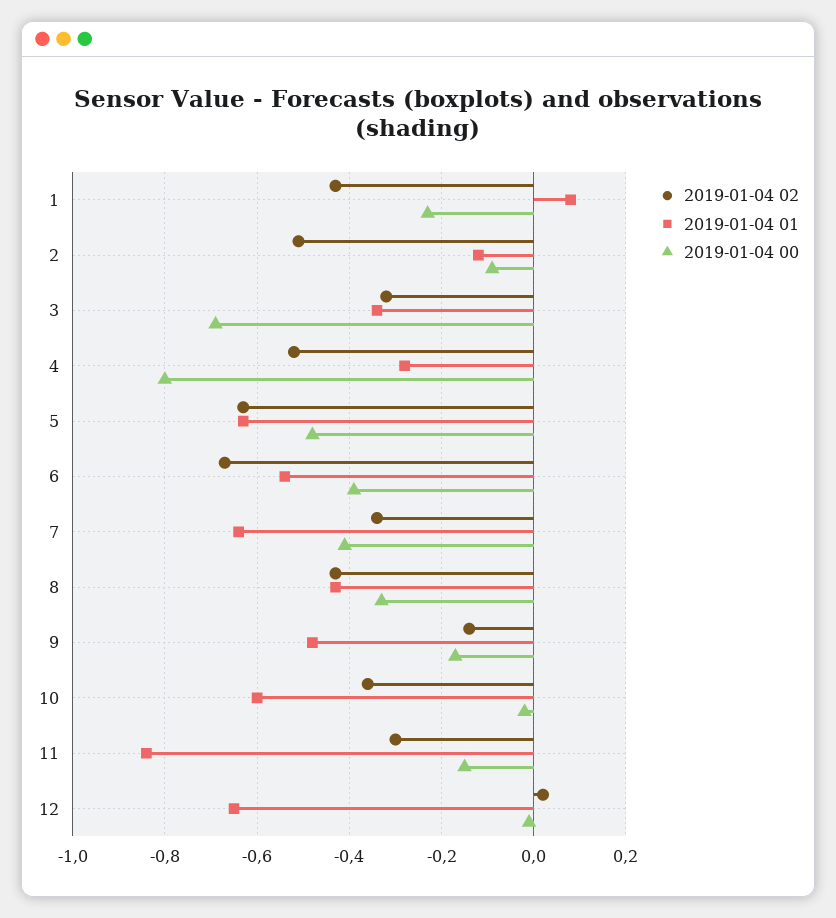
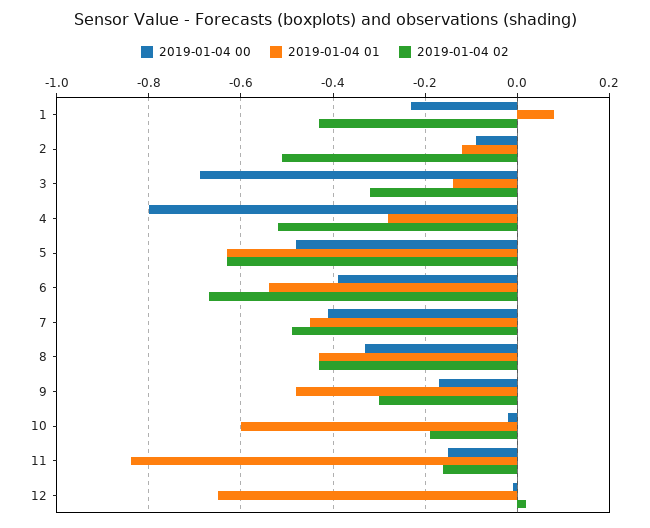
2019-01-04 01, 3: -0.35 -> -0.15
2019-01-04 02, 7: -0.35 -> -0.5
2019-01-04 01, 7: -0.65 -> -0.45
2019-01-04 02, 9: -0.15 -> -0.3
2019-01-04 02, 10: -0.35 -> -0.2
2019-01-04 02, 11: -0.3 -> -0.15

